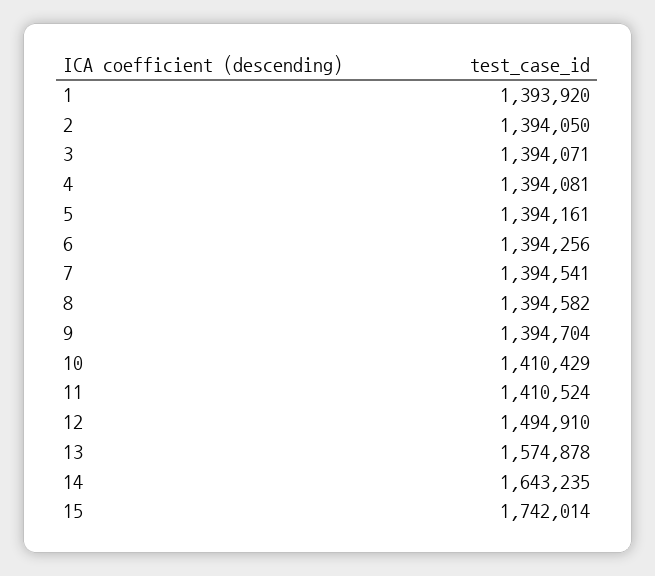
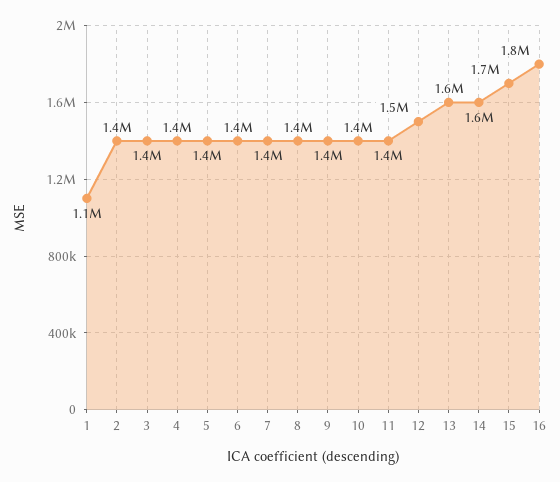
1: 1393920 -> 1100000
16: none -> 1800000

